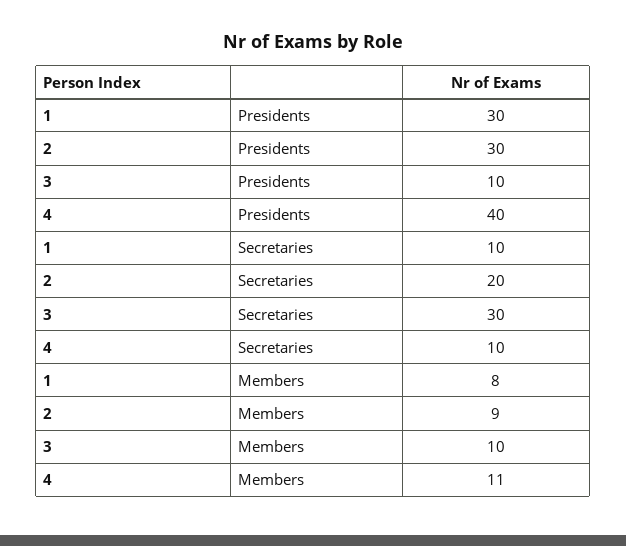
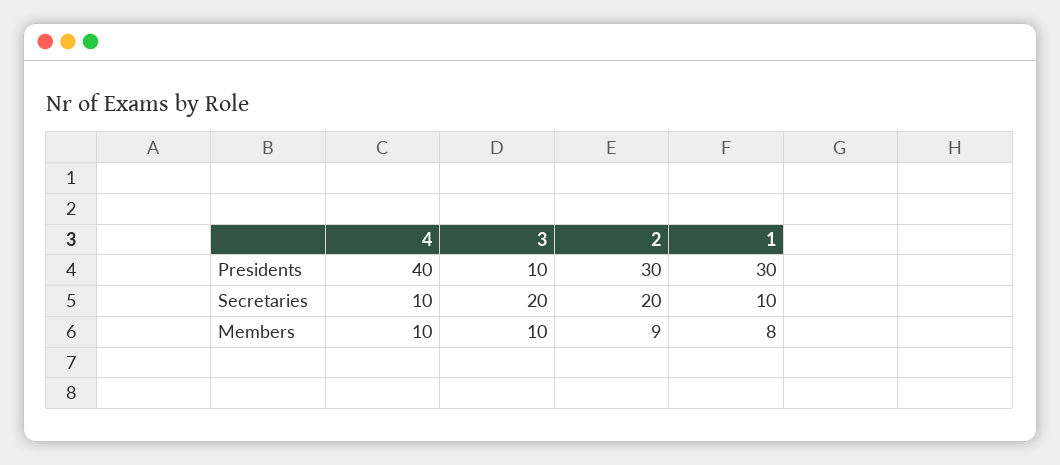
3, Secretaries: 30 -> 20
4, Members: 11 -> 10

